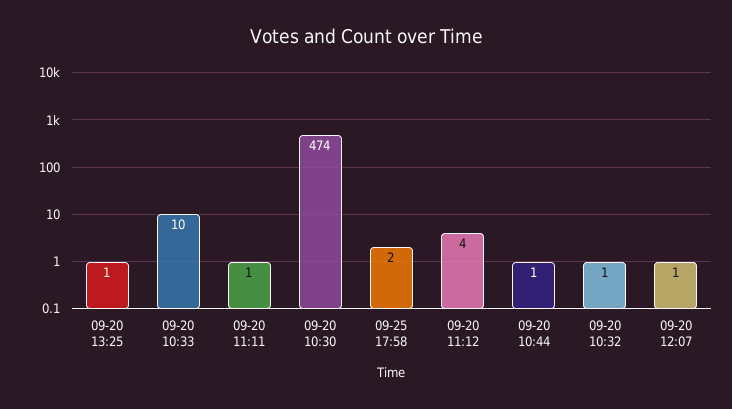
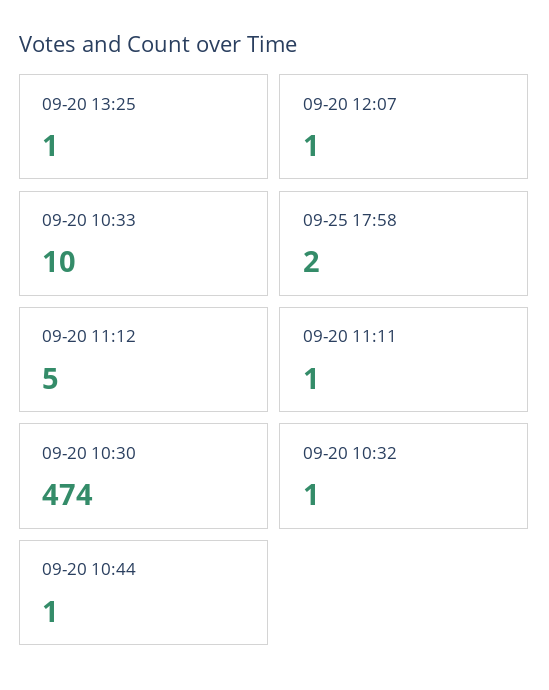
09-20 11:12: 4 -> 5

